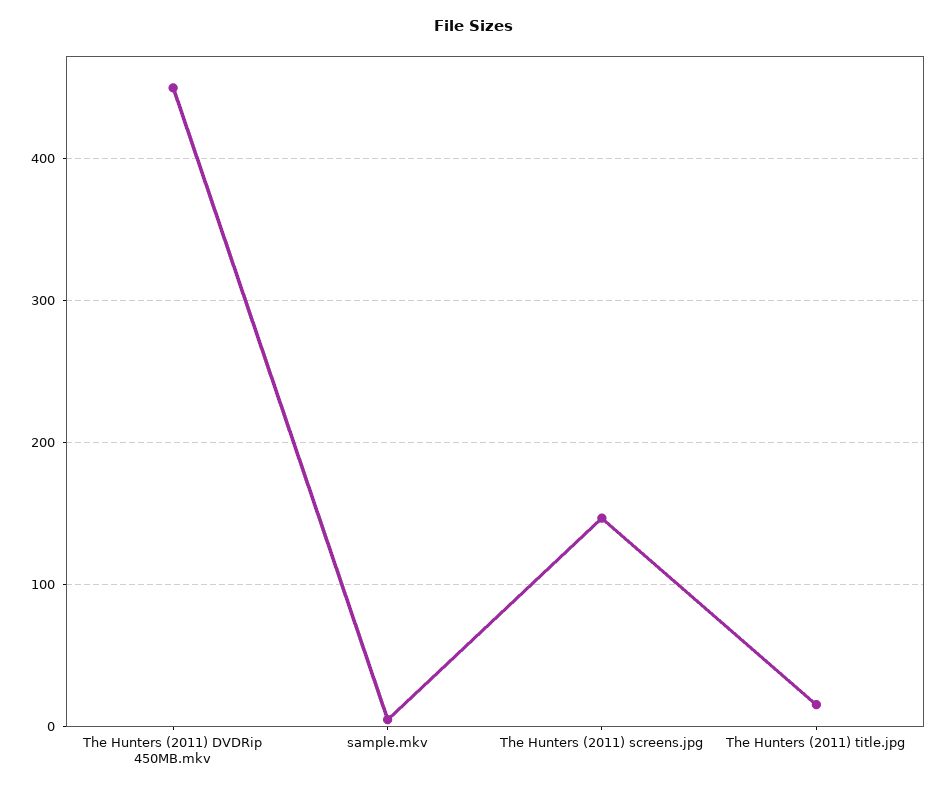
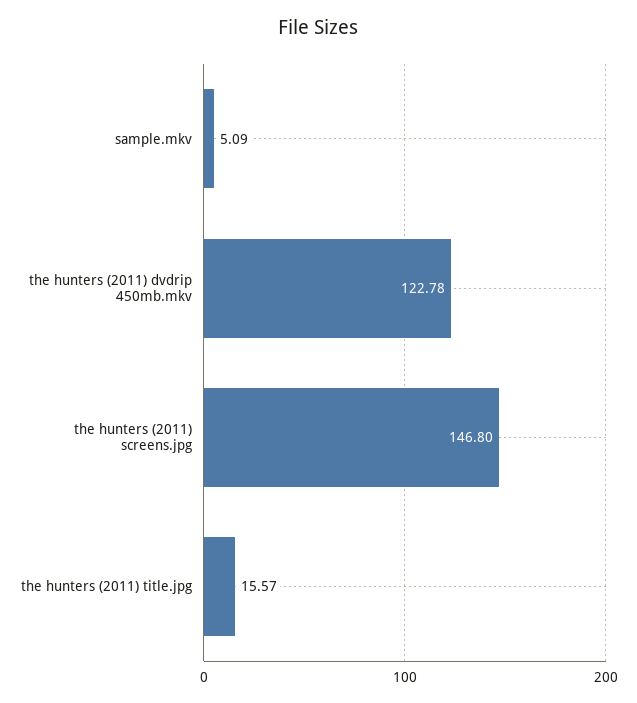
The Hunters (2011) DVDRip 450MB.mkv: 450 -> 122.78

